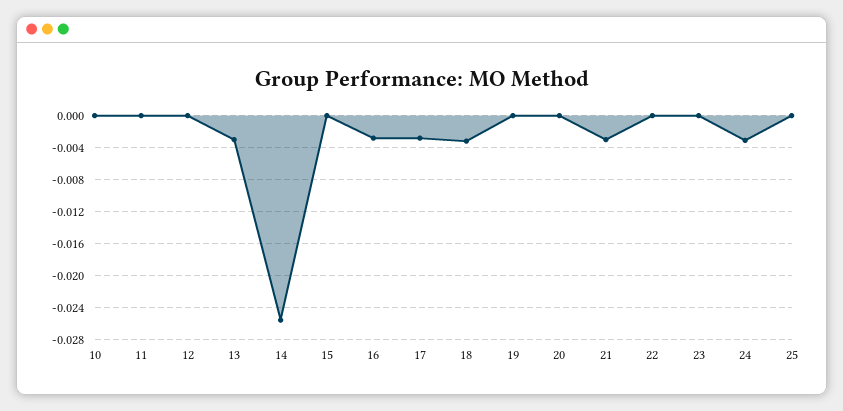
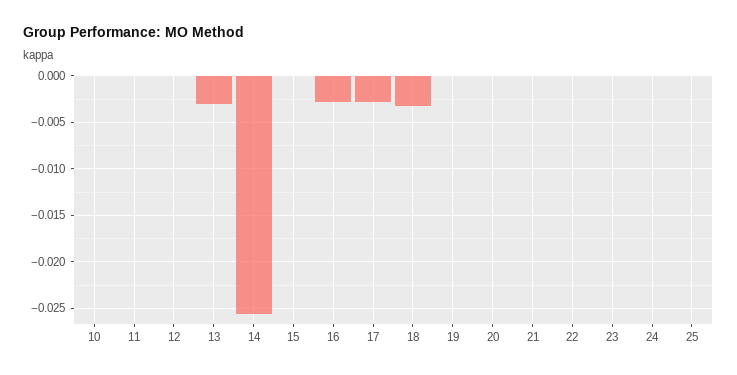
21: -0.003 -> 0
24: -0.003 -> 0

